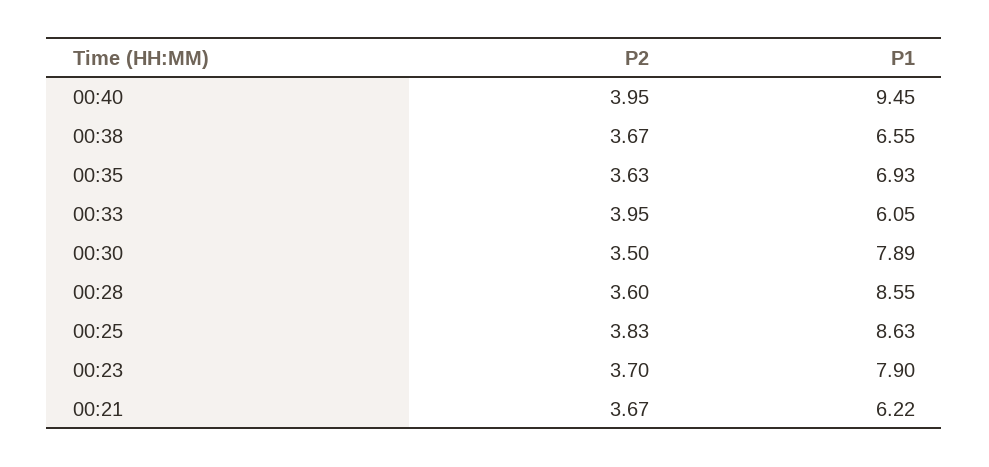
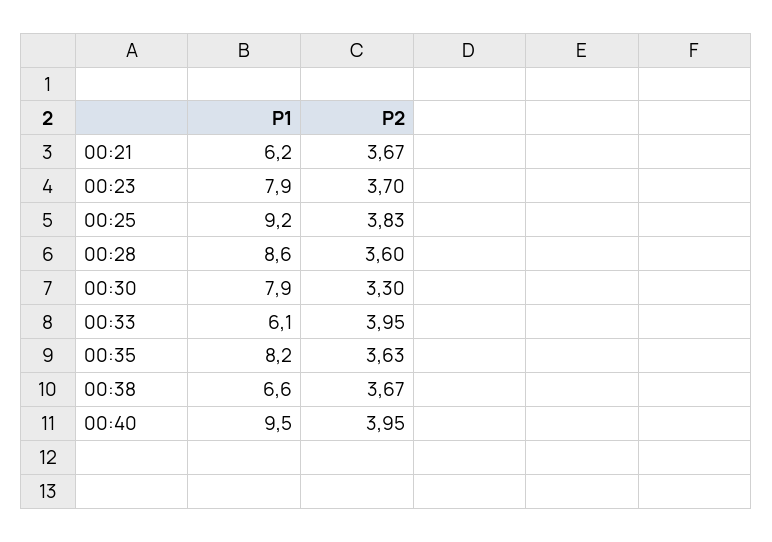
P1, 00:35: 6.93 -> 8.2
P2, 00:30: 3.5 -> 3.3
P1, 00:25: 8.63 -> 9.2

